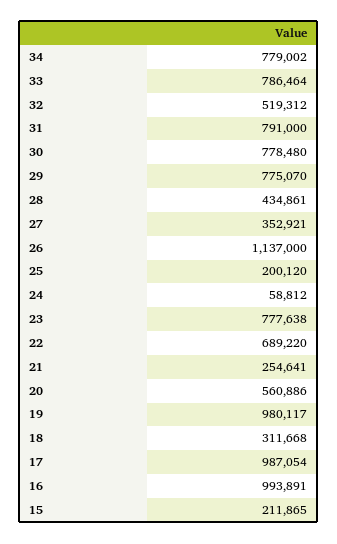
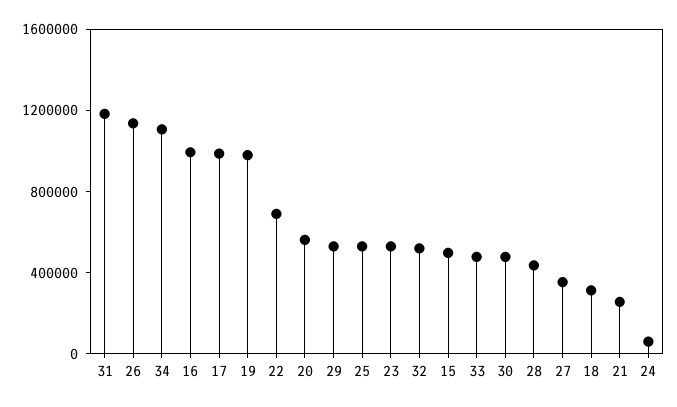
34: 779002 -> 1100000
33: 786464 -> 500000
31: 791000 -> 1200000
30: 778480 -> 500000
29: 775070 -> 500000
25: 200120 -> 500000
23: 777638 -> 500000
15: 211865 -> 500000

